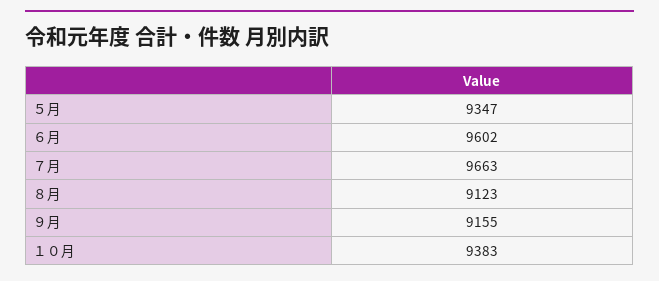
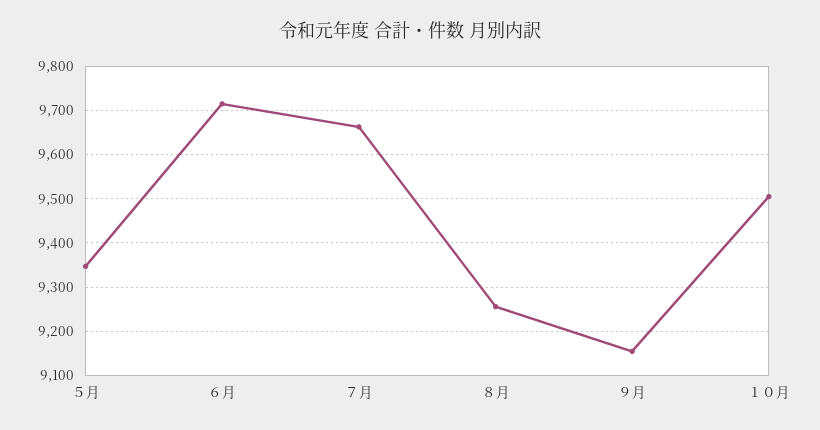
６月: 9602 -> 9720
８月: 9123 -> 9260
１０月: 9383 -> 9500

